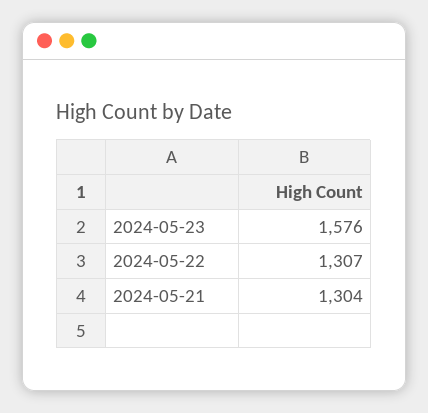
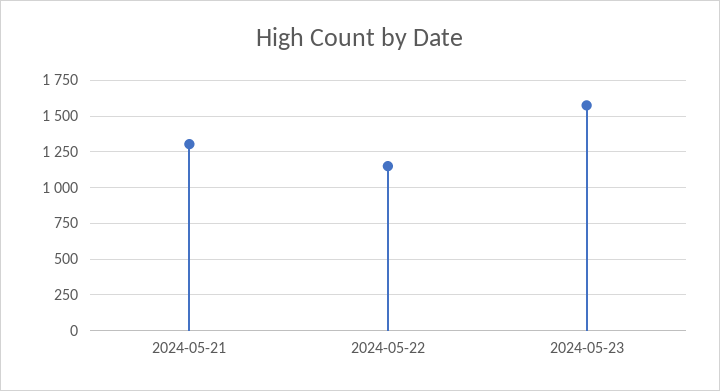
2024-05-22: 1307 -> 1150

